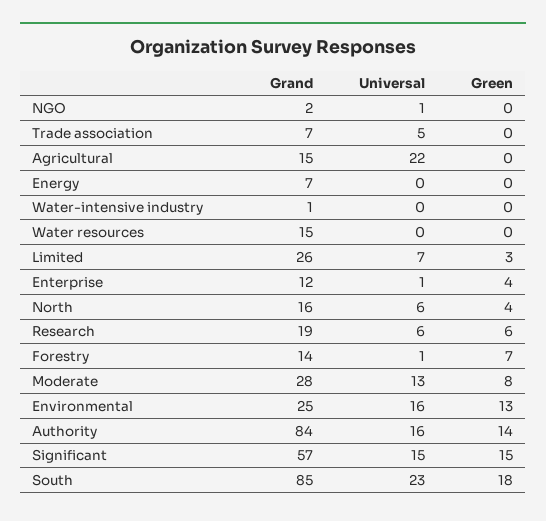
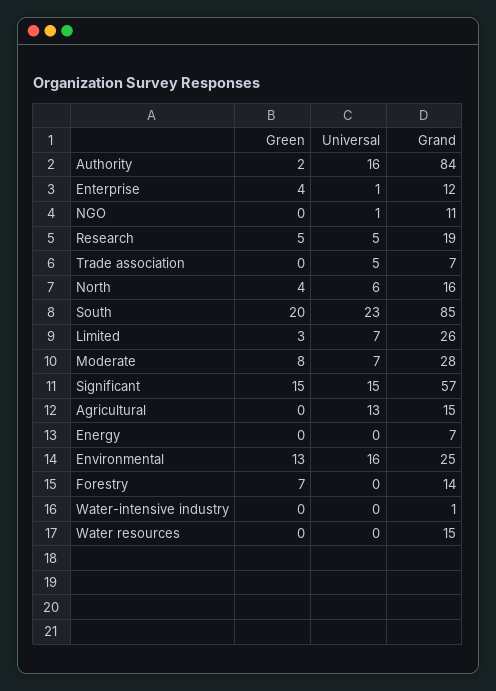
Grand, NGO: 2 -> 11
Universal, Agricultural: 22 -> 13
Universal, Research: 6 -> 5
Green, Research: 6 -> 5
Universal, Forestry: 1 -> 0
Universal, Moderate: 13 -> 7
Green, Authority: 14 -> 2
Green, South: 18 -> 20

